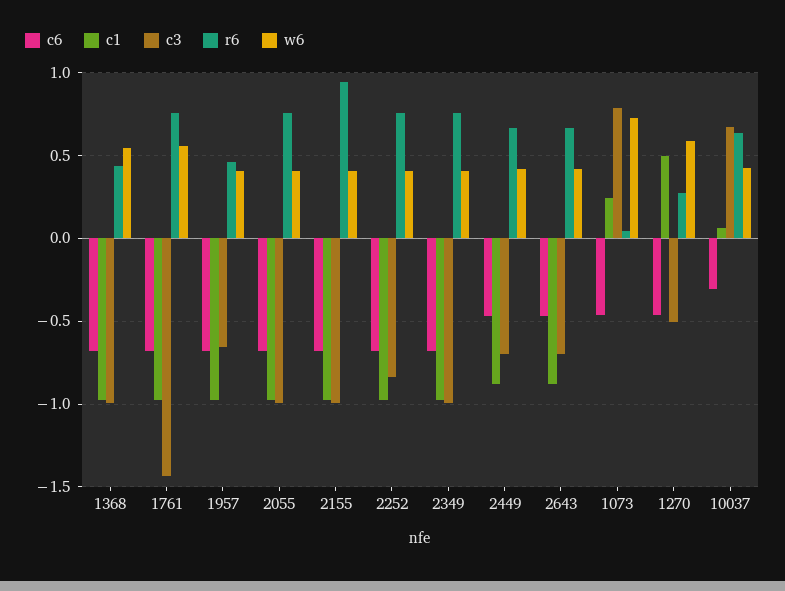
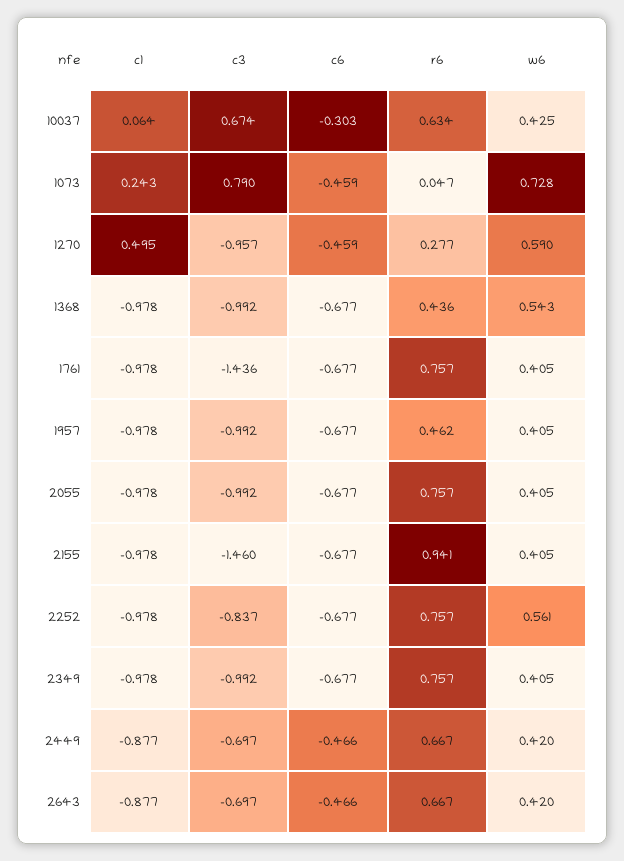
w6, 1761: 0.55 -> 0.405
c3, 1957: -0.65 -> -0.992
c3, 2155: -1 -> -1.46
w6, 2252: 0.4 -> 0.561
c3, 1270: -0.5 -> -0.957

